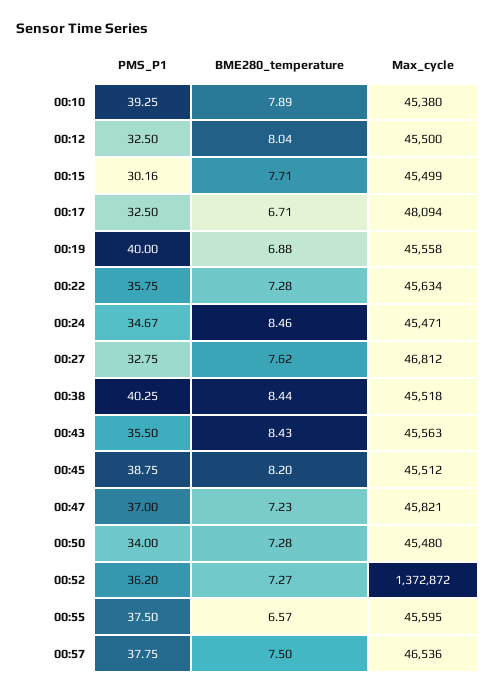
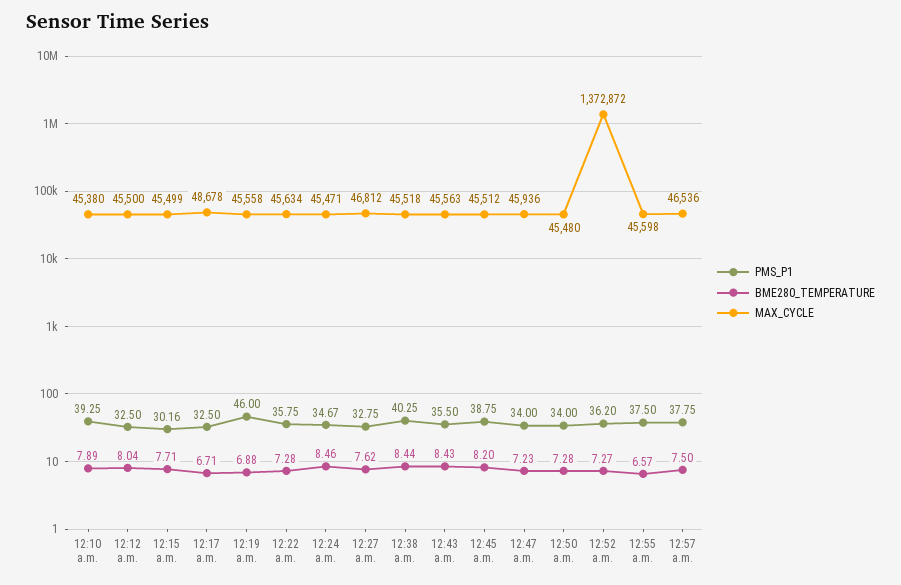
Max_cycle, 00:17: 48094 -> 48678
PMS_P1, 00:19: 40 -> 46
PMS_P1, 00:47: 37 -> 34
Max_cycle, 00:47: 45821 -> 45936
Max_cycle, 00:55: 45595 -> 45598

